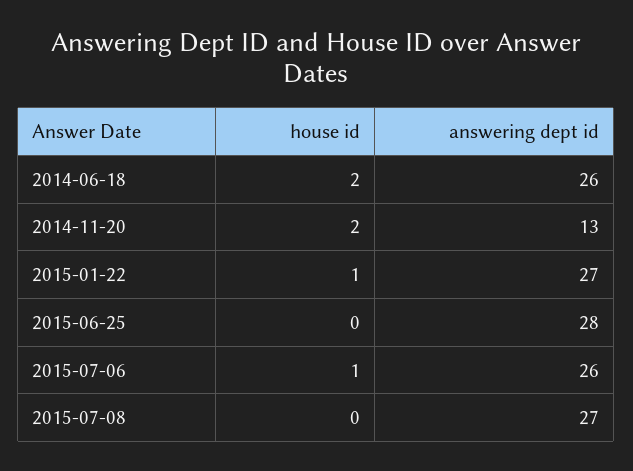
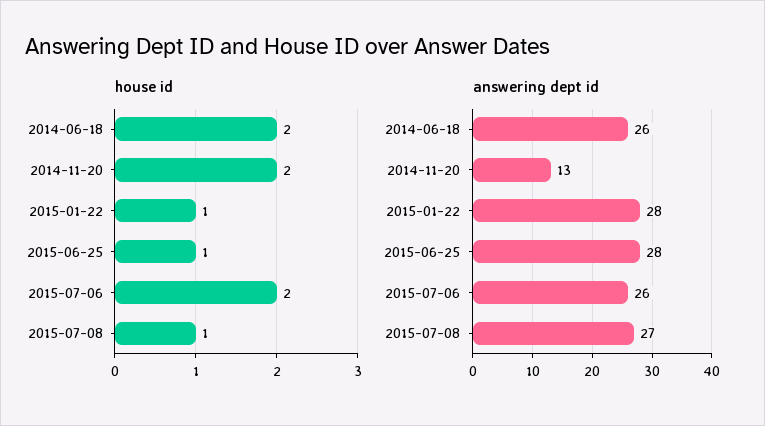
answering dept id, 2015-01-22: 27 -> 28
house id, 2015-06-25: 0 -> 1
house id, 2015-07-06: 1 -> 2
house id, 2015-07-08: 0 -> 1

